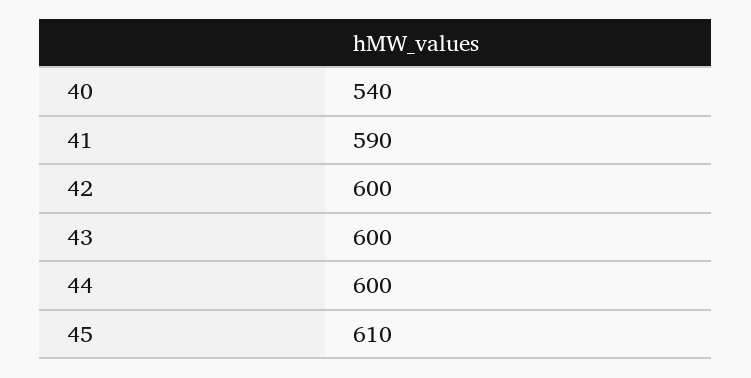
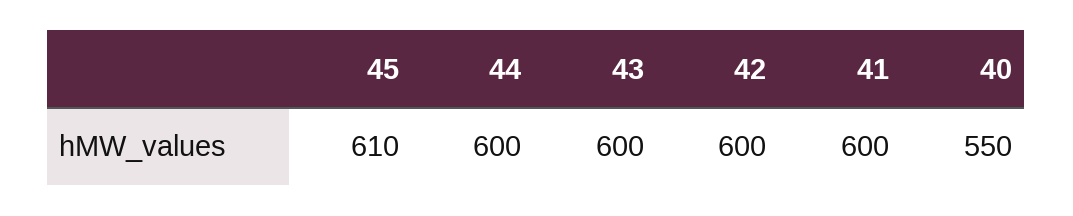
40: 540 -> 550
41: 590 -> 600

